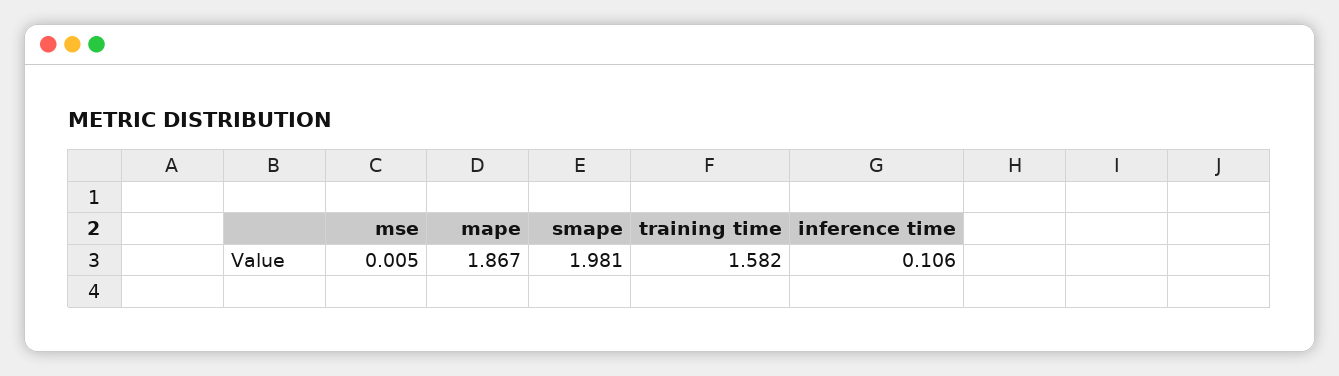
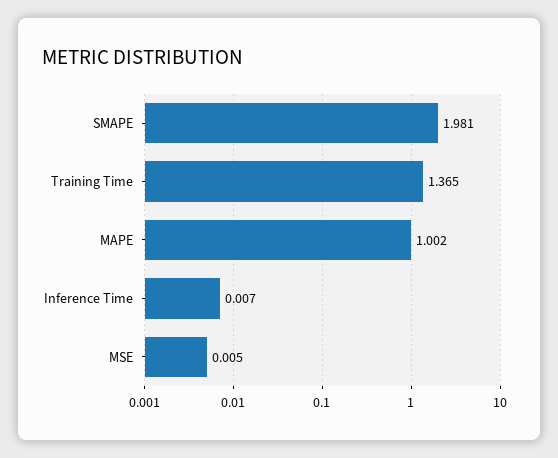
mape: 1.867 -> 1.002
training time: 1.582 -> 1.365
inference time: 0.106 -> 0.007

